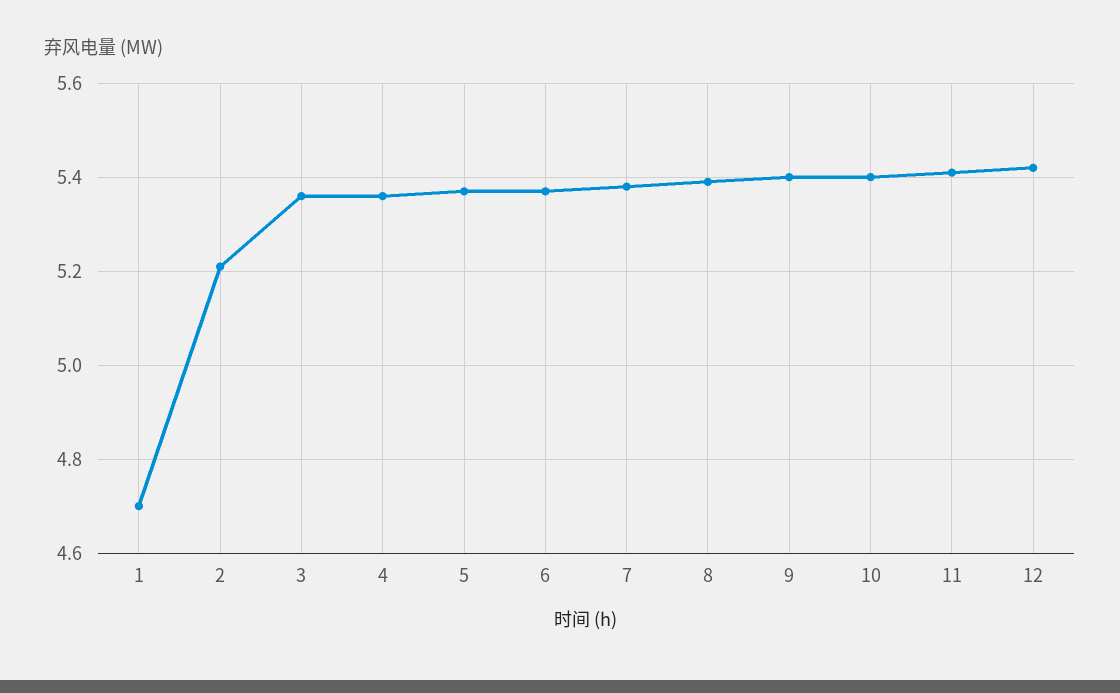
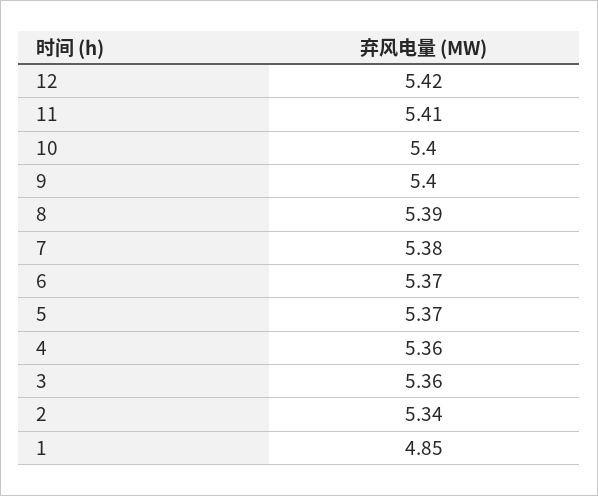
1: 4.7 -> 4.85
2: 5.2 -> 5.34

